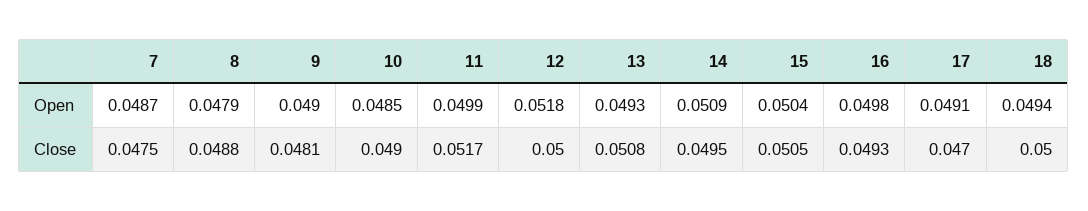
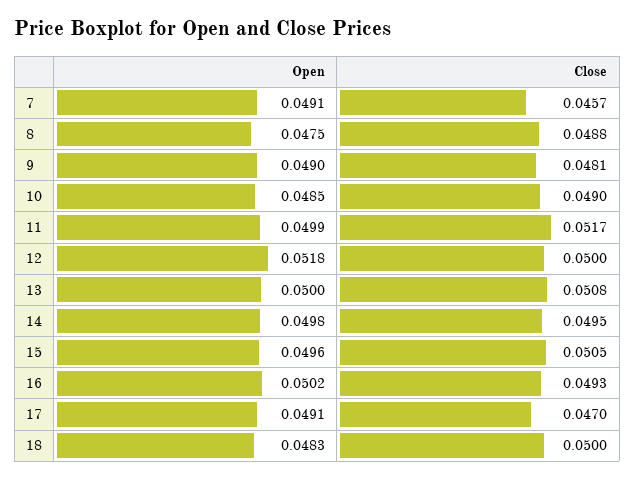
7, Open: 0.0487 -> 0.0491
8, Open: 0.0479 -> 0.0475
13, Open: 0.0493 -> 0.05
14, Open: 0.0509 -> 0.0498
15, Open: 0.0504 -> 0.0496
16, Open: 0.0498 -> 0.0502
18, Open: 0.0494 -> 0.0483
7, Close: 0.0475 -> 0.0457

